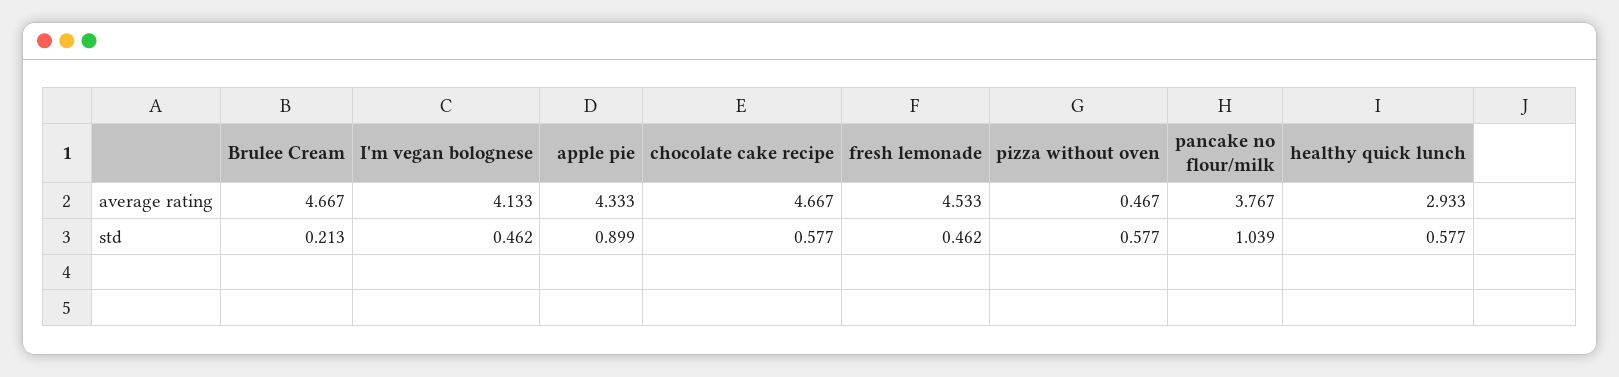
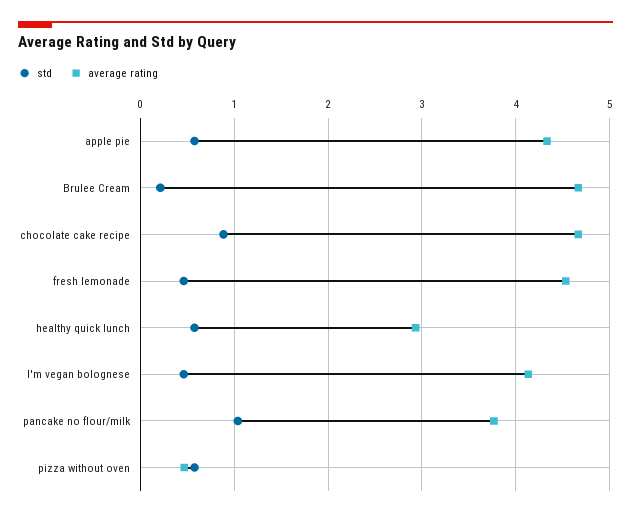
std, apple pie: 0.899 -> 0.6
std, chocolate cake recipe: 0.577 -> 0.9

